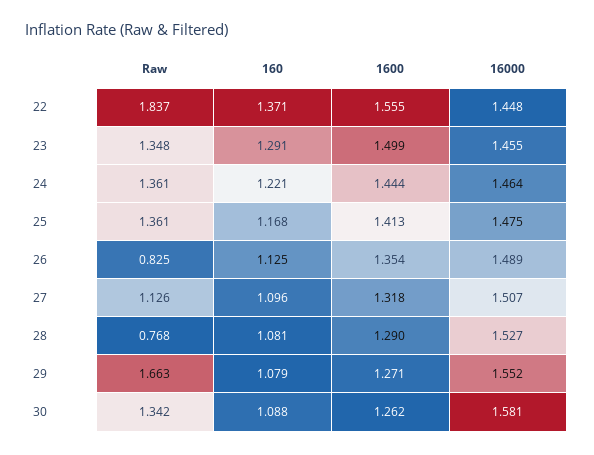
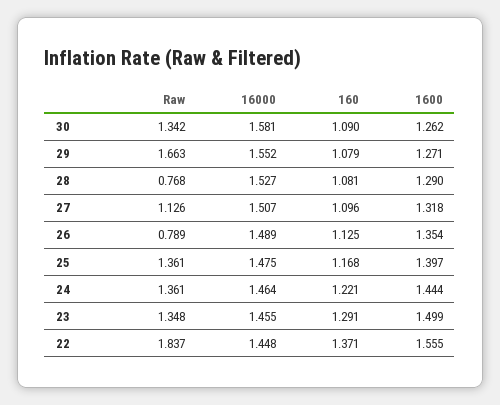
1600, 25: 1.413 -> 1.397
Raw, 26: 0.825 -> 0.789
160, 30: 1.088 -> 1.09

